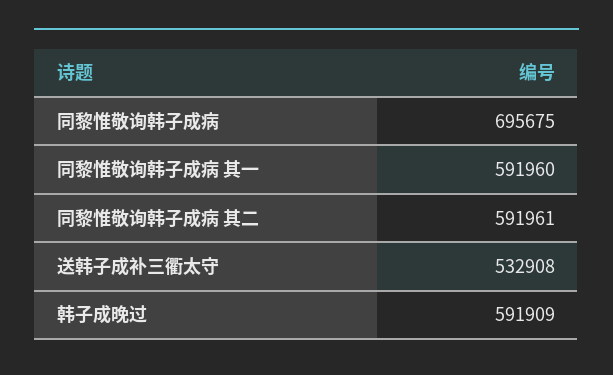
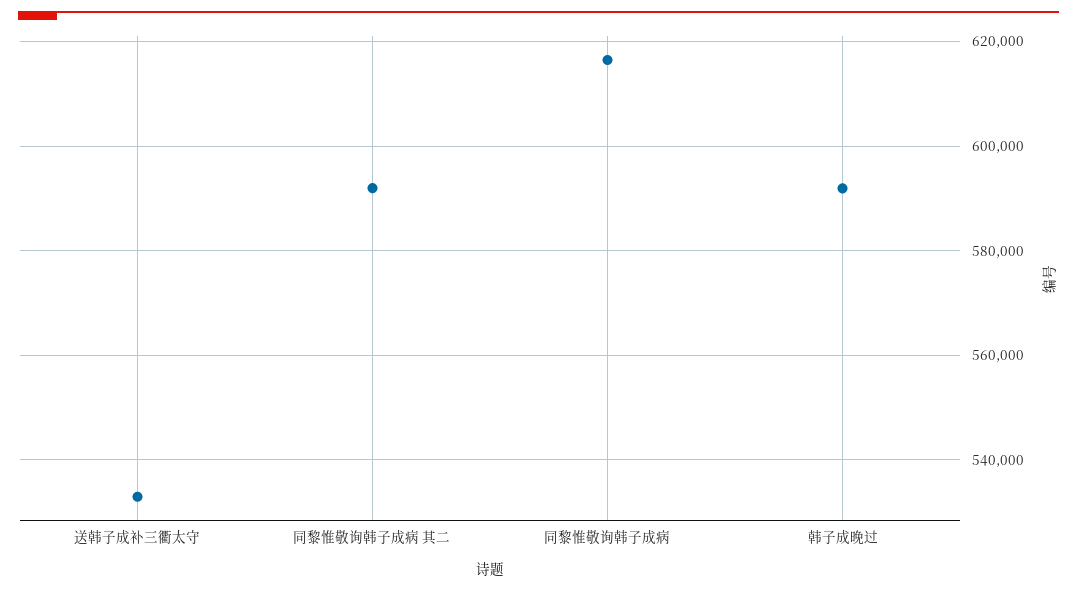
同黎惟敬询韩子成病: 695675 -> 616000
同黎惟敬询韩子成病 其一: 591960 -> none

